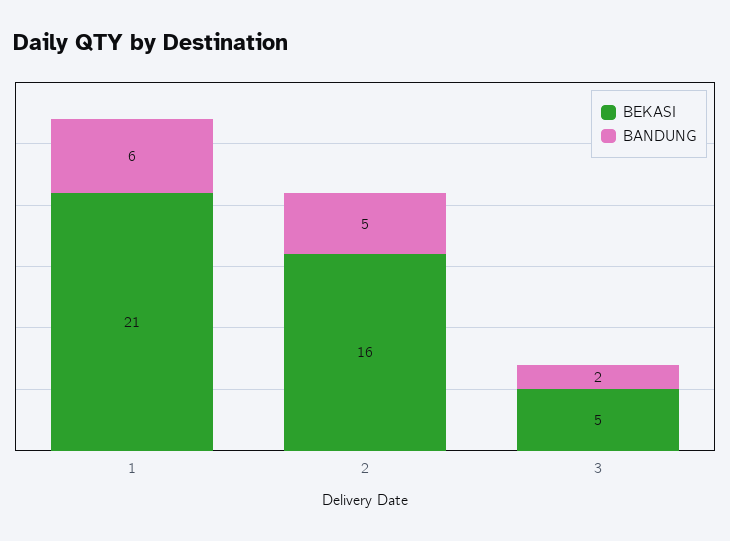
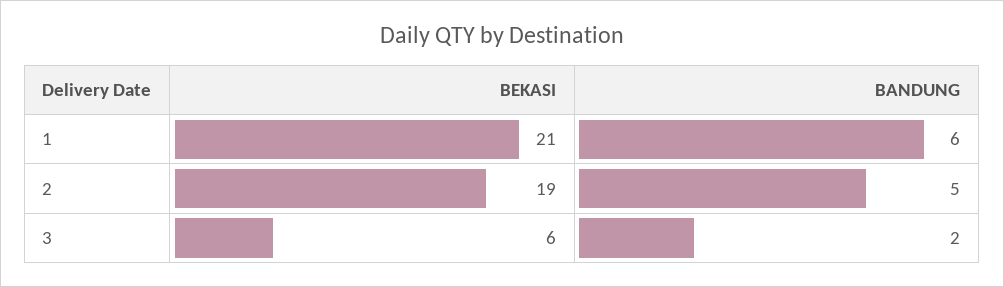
BEKASI, 2: 16 -> 19
BEKASI, 3: 5 -> 6

